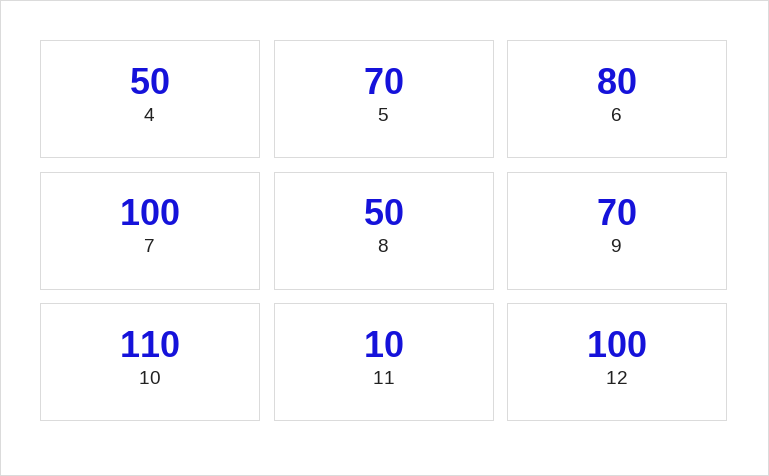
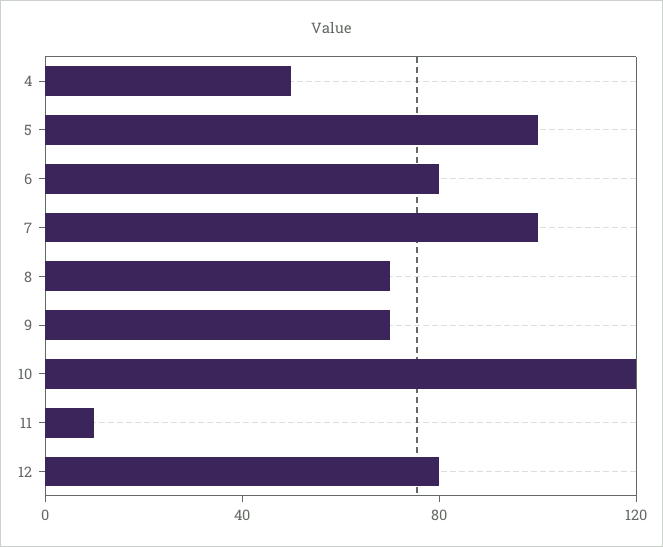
5: 70 -> 100
8: 50 -> 70
10: 110 -> 120
12: 100 -> 80

